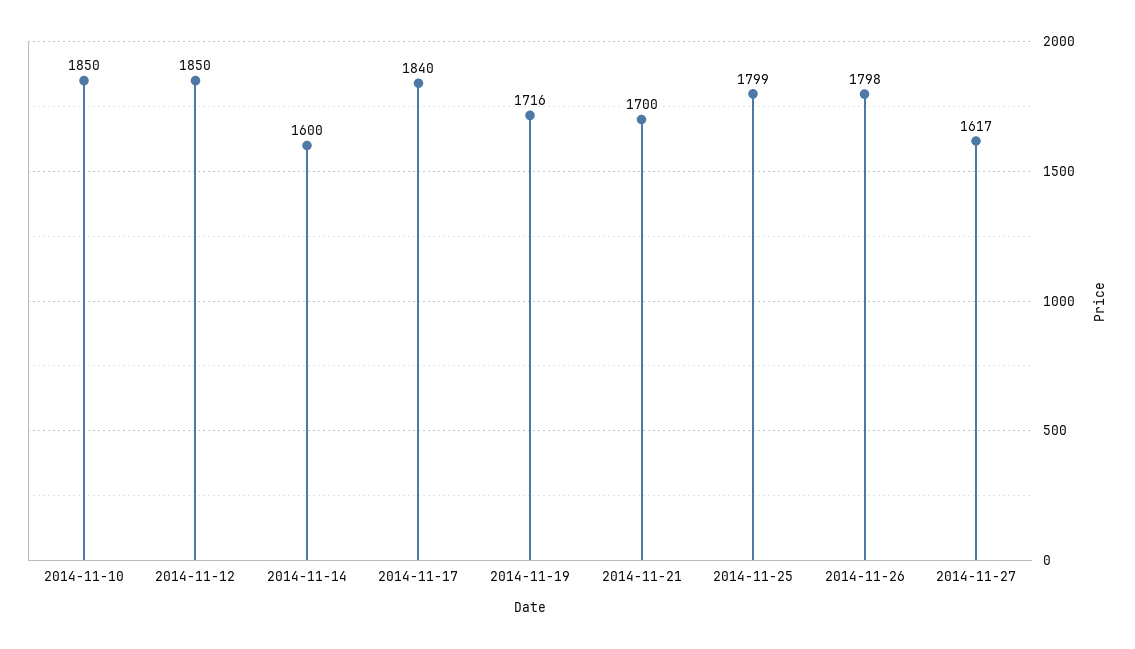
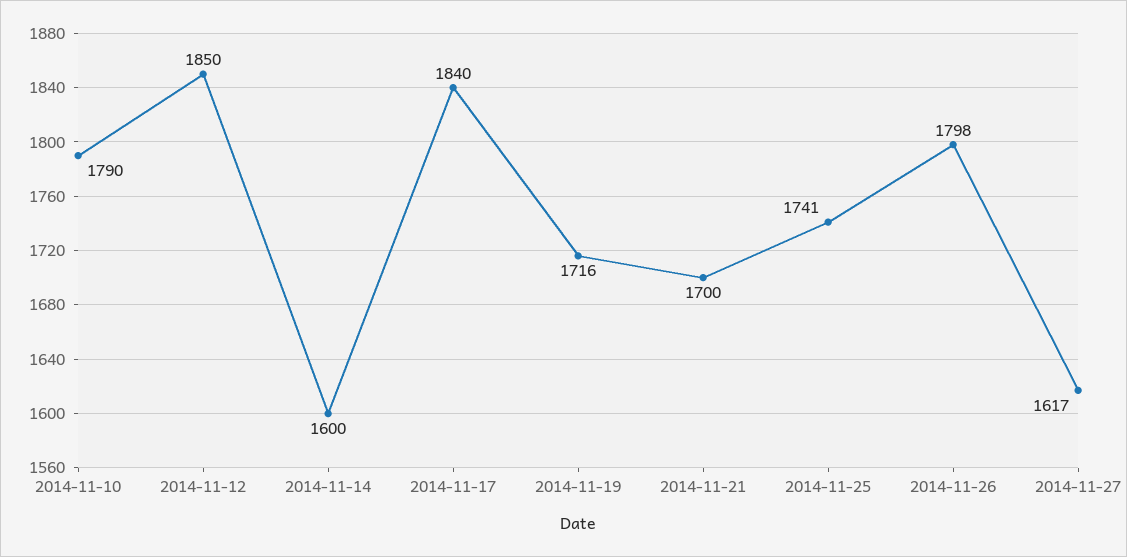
2014-11-10: 1850 -> 1790
2014-11-25: 1799 -> 1741

